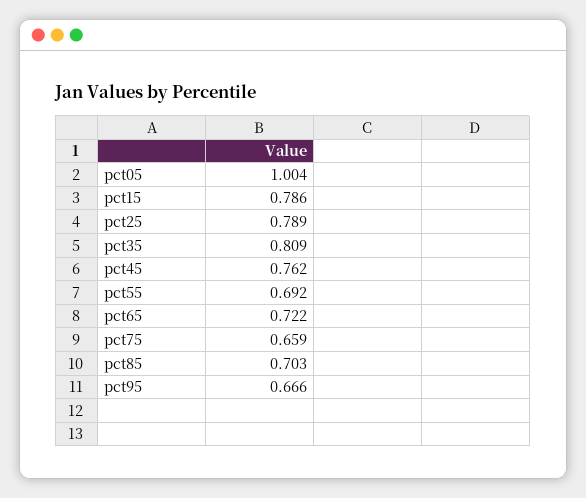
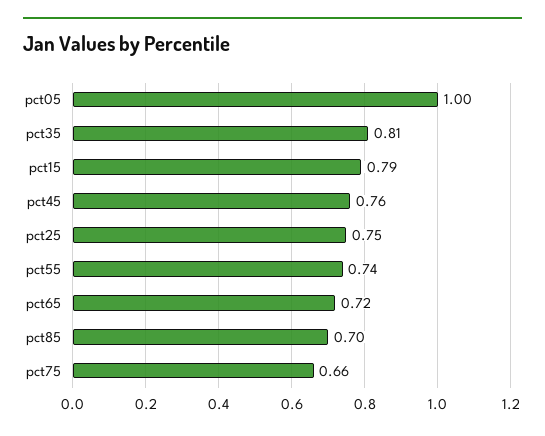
pct25: 0.789 -> 0.75
pct55: 0.692 -> 0.74
pct95: 0.666 -> none

